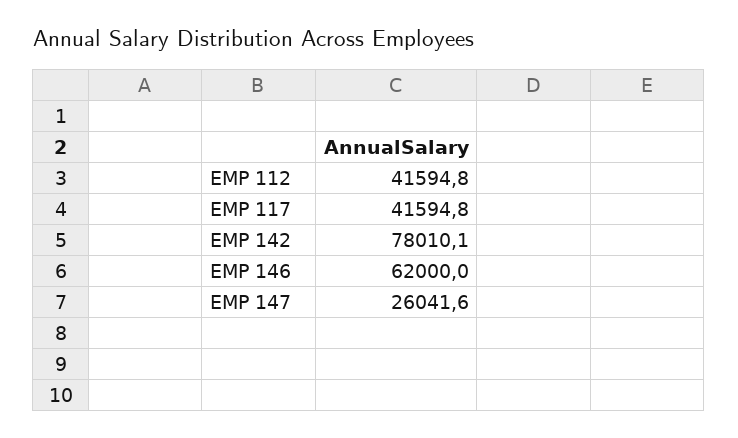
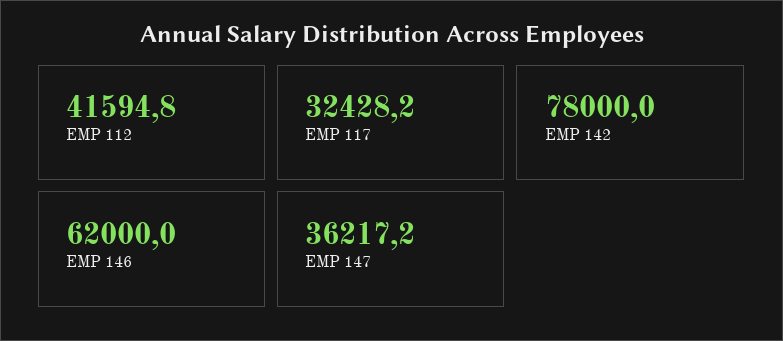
EMP 117: 41594.8 -> 32428.2
EMP 142: 78010.1 -> 78000
EMP 147: 26041.6 -> 36217.2

